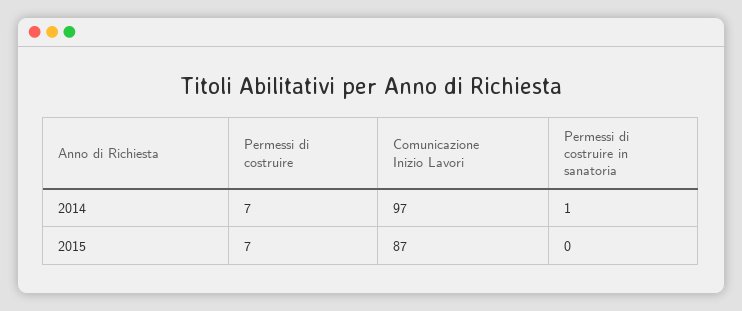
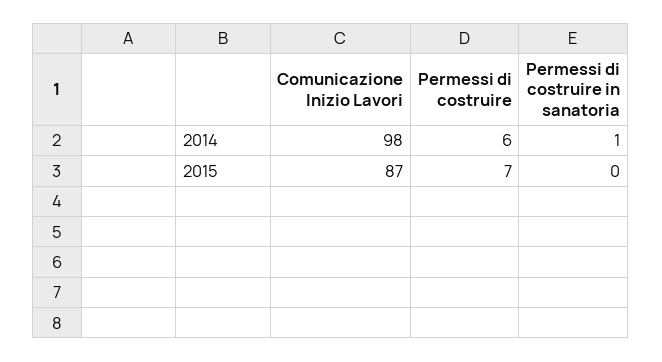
Permessi di costruire, 2014: 7 -> 6
Comunicazione Inizio Lavori, 2014: 97 -> 98

